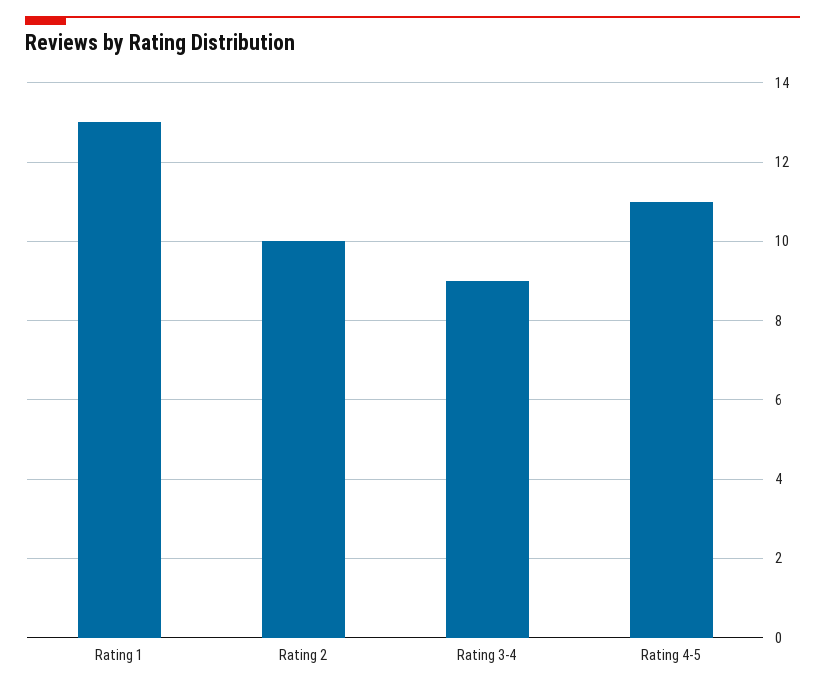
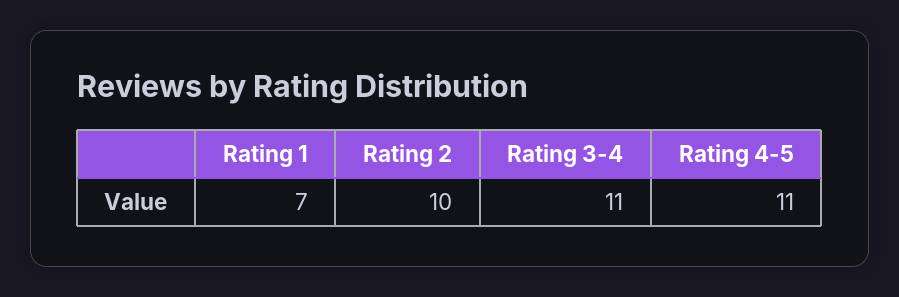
Rating 1: 13 -> 7
Rating 3-4: 9 -> 11

